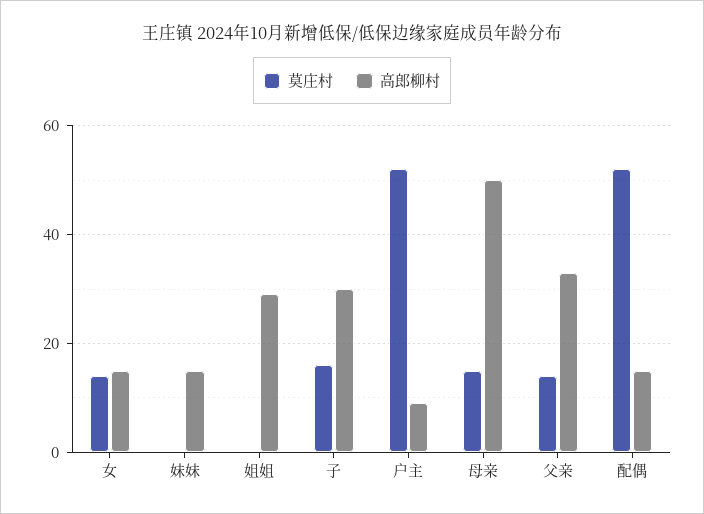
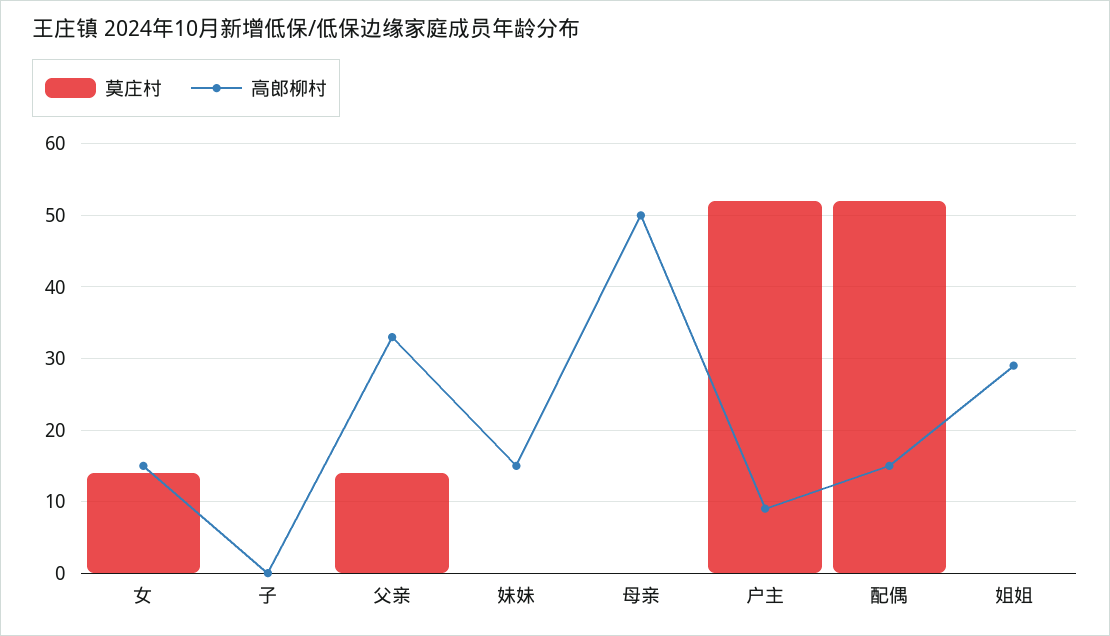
莫庄村, 子: 15 -> 0
高郎柳村, 子: 30 -> 0
莫庄村, 母亲: 15 -> 0

